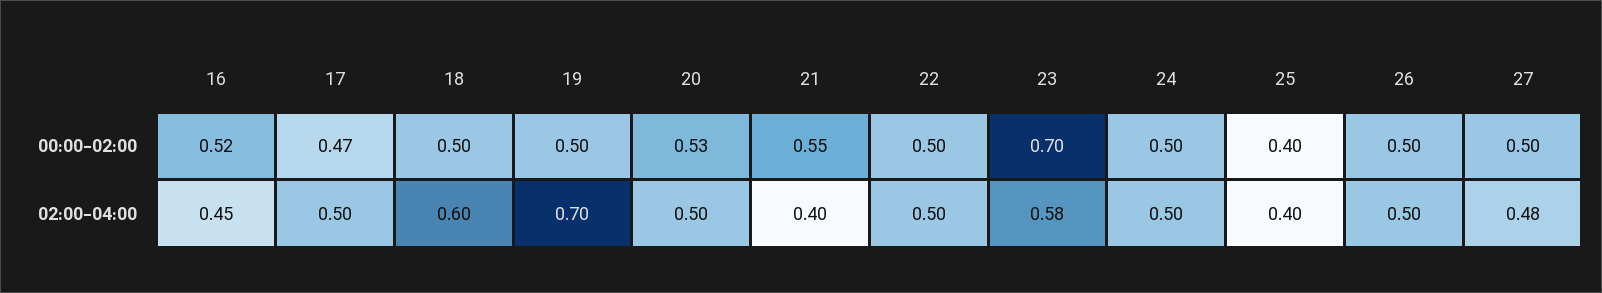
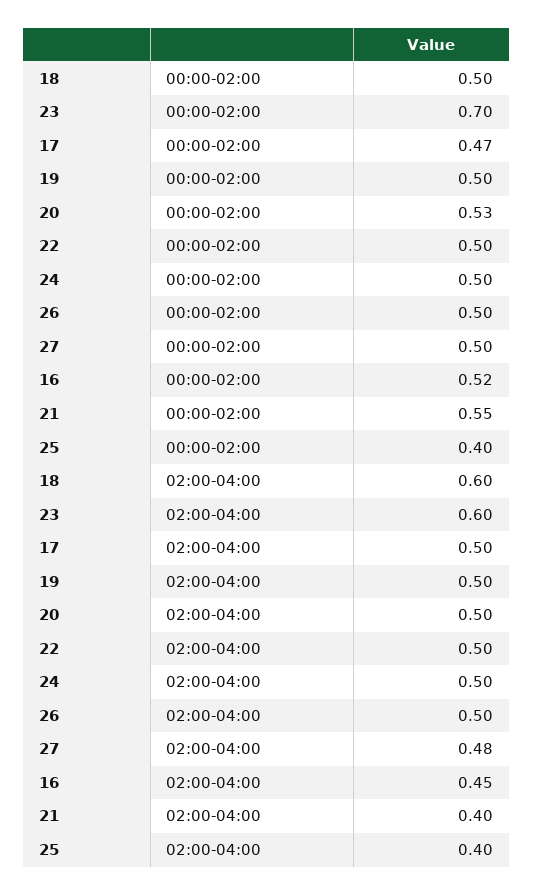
19, 02:00-04:00: 0.7 -> 0.5
23, 02:00-04:00: 0.58 -> 0.6

